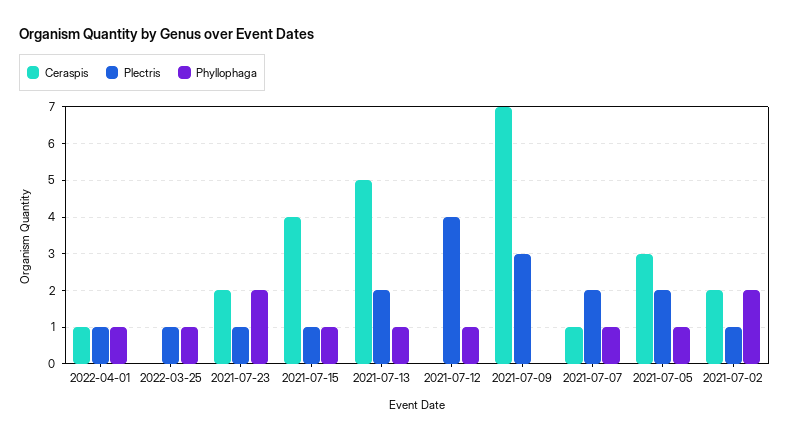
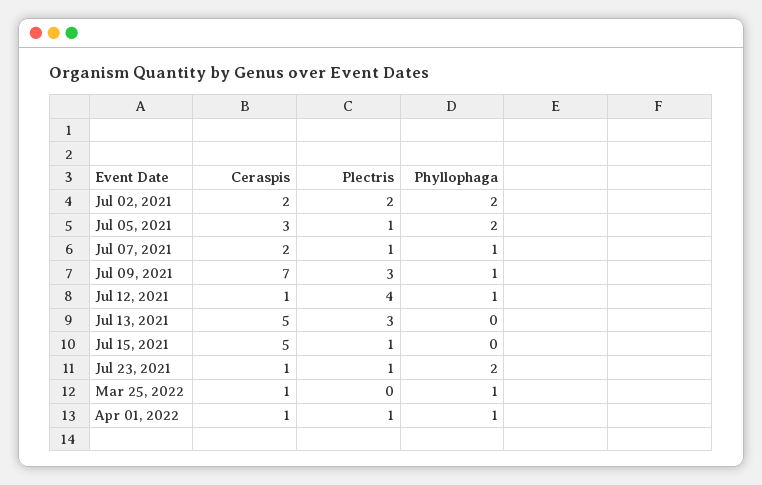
Ceraspis, 2022-03-25: 0 -> 1
Plectris, 2022-03-25: 1 -> 0
Ceraspis, 2021-07-23: 2 -> 1
Ceraspis, 2021-07-15: 4 -> 5
Phyllophaga, 2021-07-15: 1 -> 0
Plectris, 2021-07-13: 2 -> 3
Phyllophaga, 2021-07-13: 1 -> 0
Ceraspis, 2021-07-12: 0 -> 1
Phyllophaga, 2021-07-09: 0 -> 1
Ceraspis, 2021-07-07: 1 -> 2
Plectris, 2021-07-07: 2 -> 1
Plectris, 2021-07-05: 2 -> 1
Phyllophaga, 2021-07-05: 1 -> 2
Plectris, 2021-07-02: 1 -> 2

